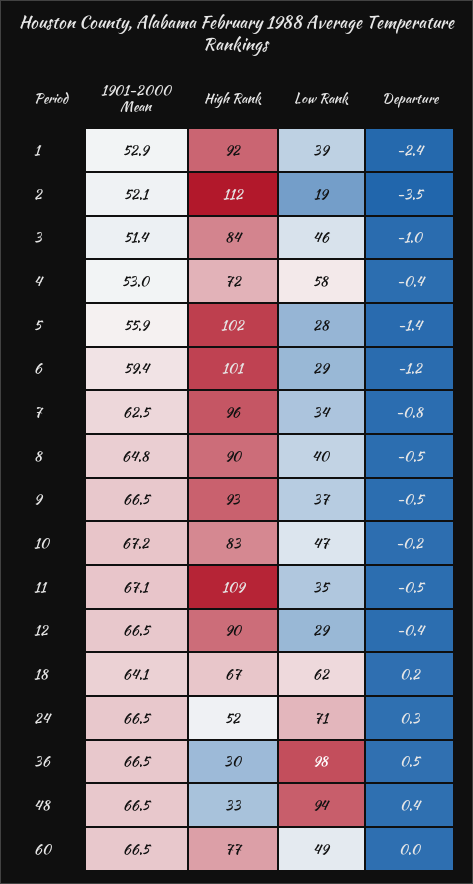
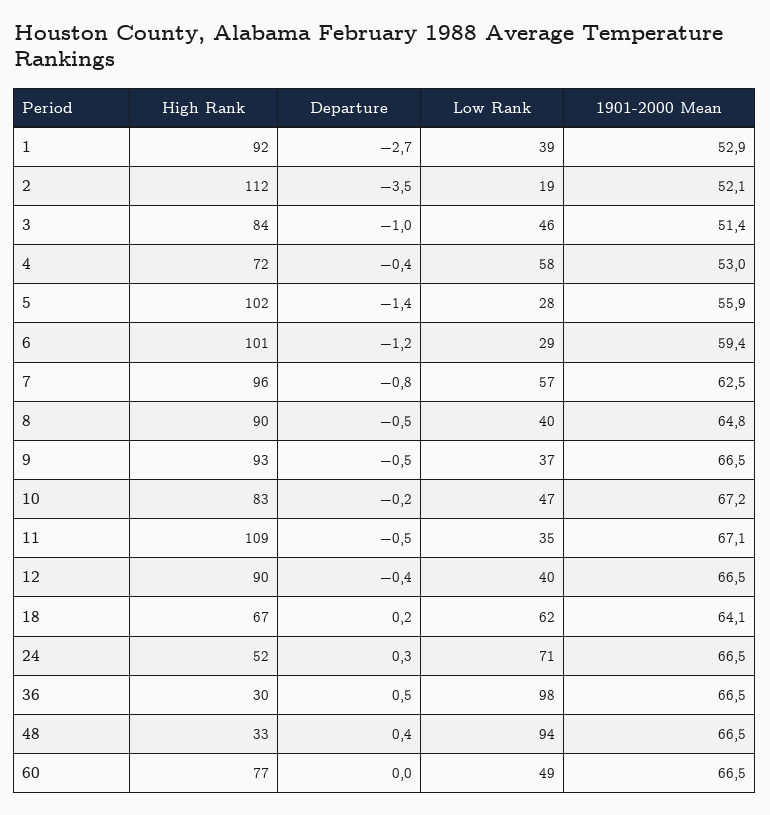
Departure, 1: -2.4 -> -2.7
Low Rank, 7: 34 -> 57
Low Rank, 12: 29 -> 40

